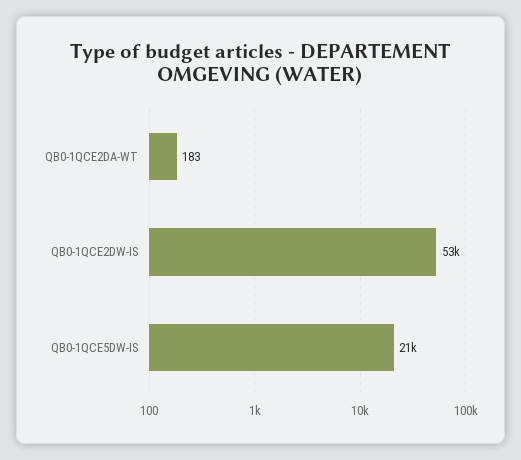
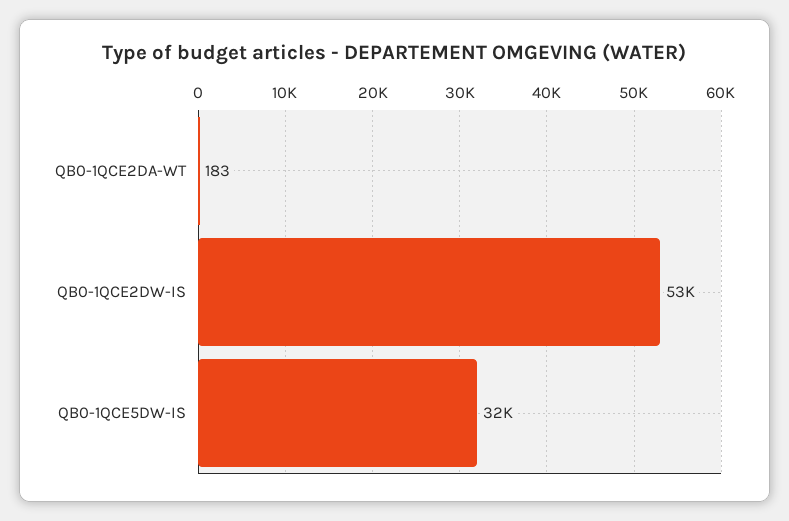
QB0-1QCE5DW-IS: 21000 -> 32000

